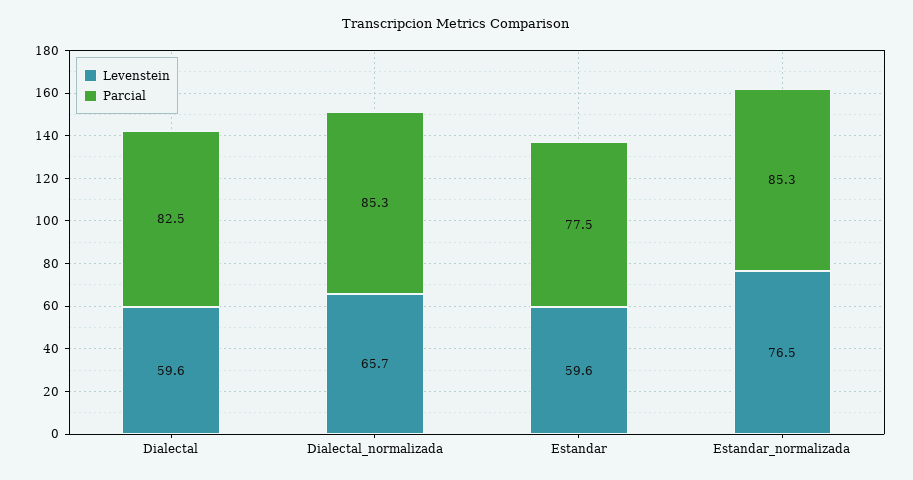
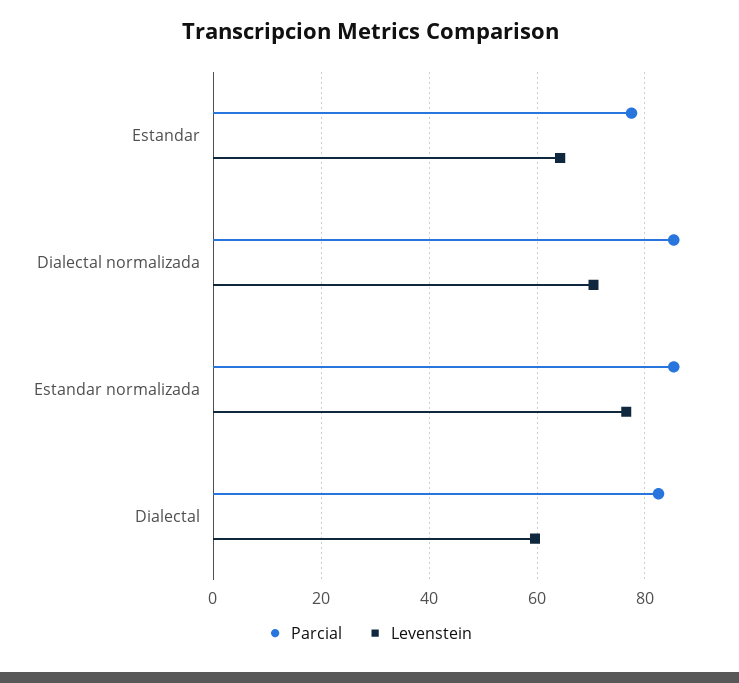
Levenstein, Dialectal_normalizada: 65.7 -> 70
Levenstein, Estandar: 59.6 -> 64

